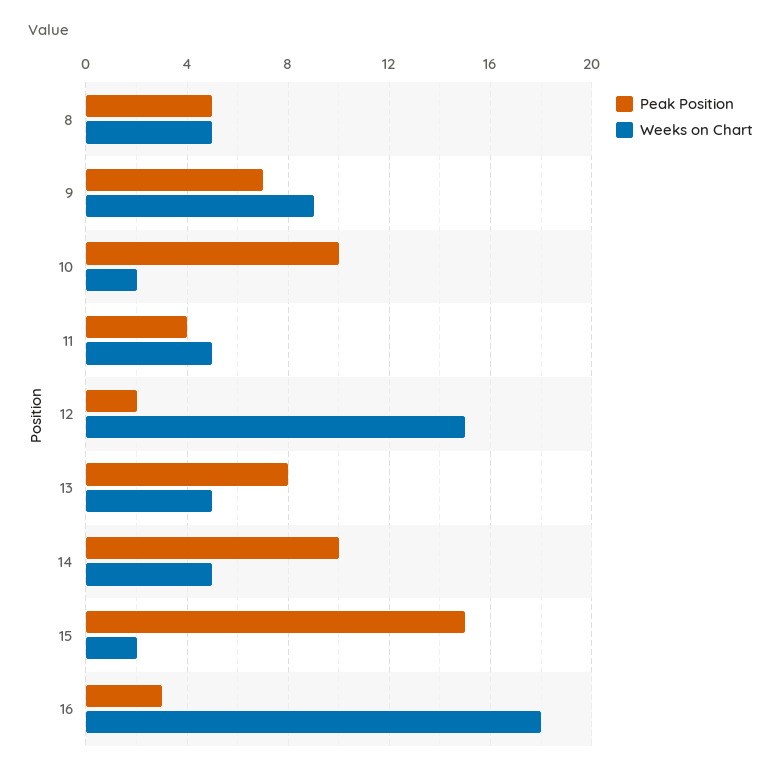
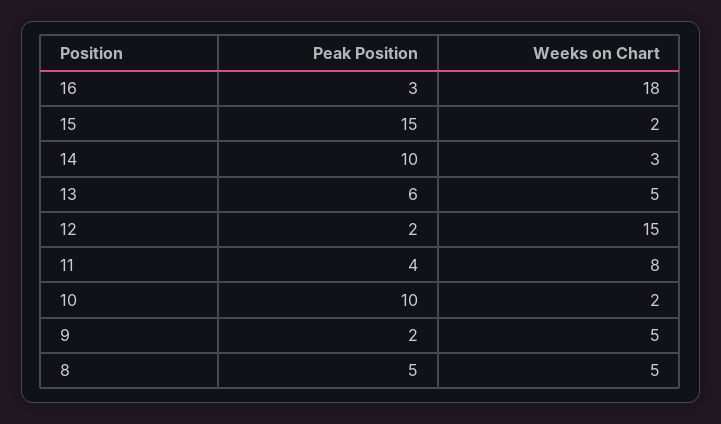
Peak Position, 9: 7 -> 2
Weeks on Chart, 9: 9 -> 5
Weeks on Chart, 11: 5 -> 8
Peak Position, 13: 8 -> 6
Weeks on Chart, 14: 5 -> 3

